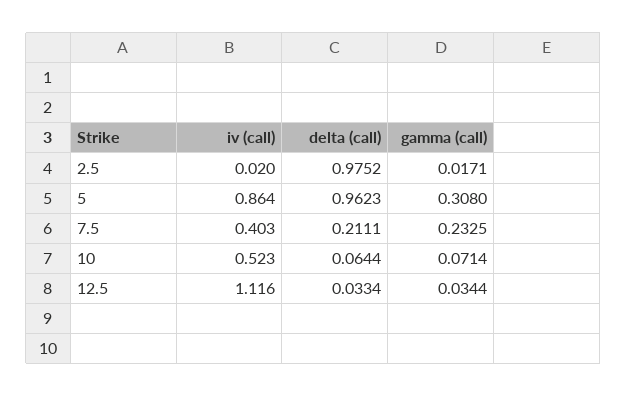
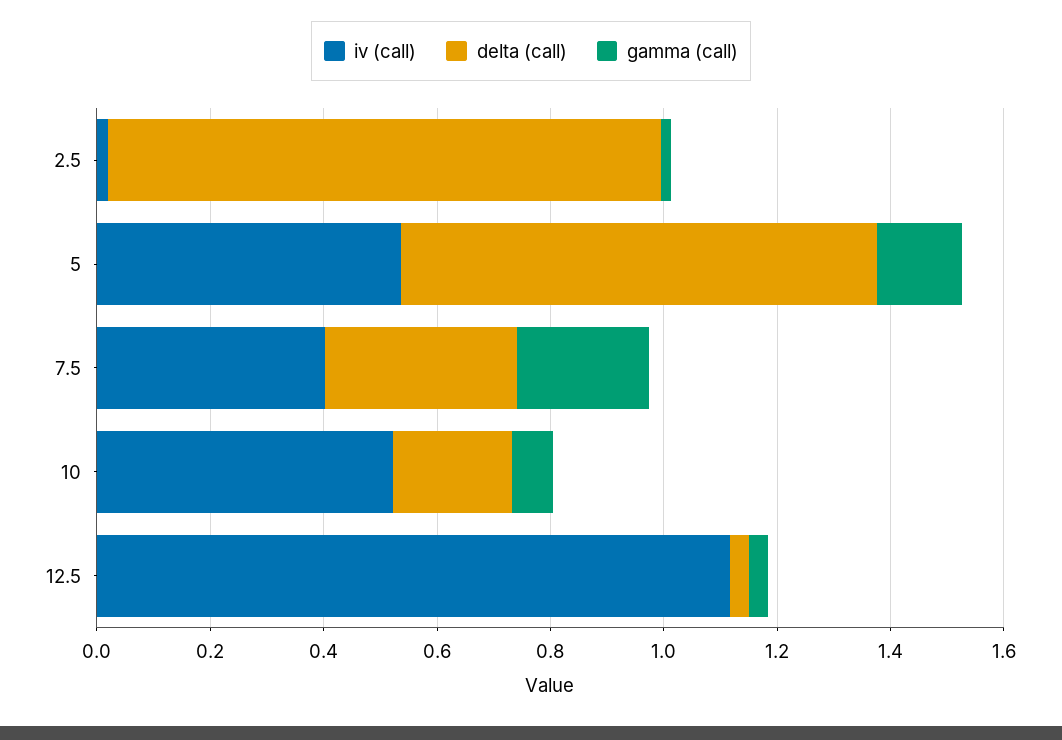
iv (call), 5: 0.864 -> 0.55
delta (call), 5: 0.9623 -> 0.85
gamma (call), 5: 0.308 -> 0.15
delta (call), 7.5: 0.2111 -> 0.35
delta (call), 10: 0.0644 -> 0.2

